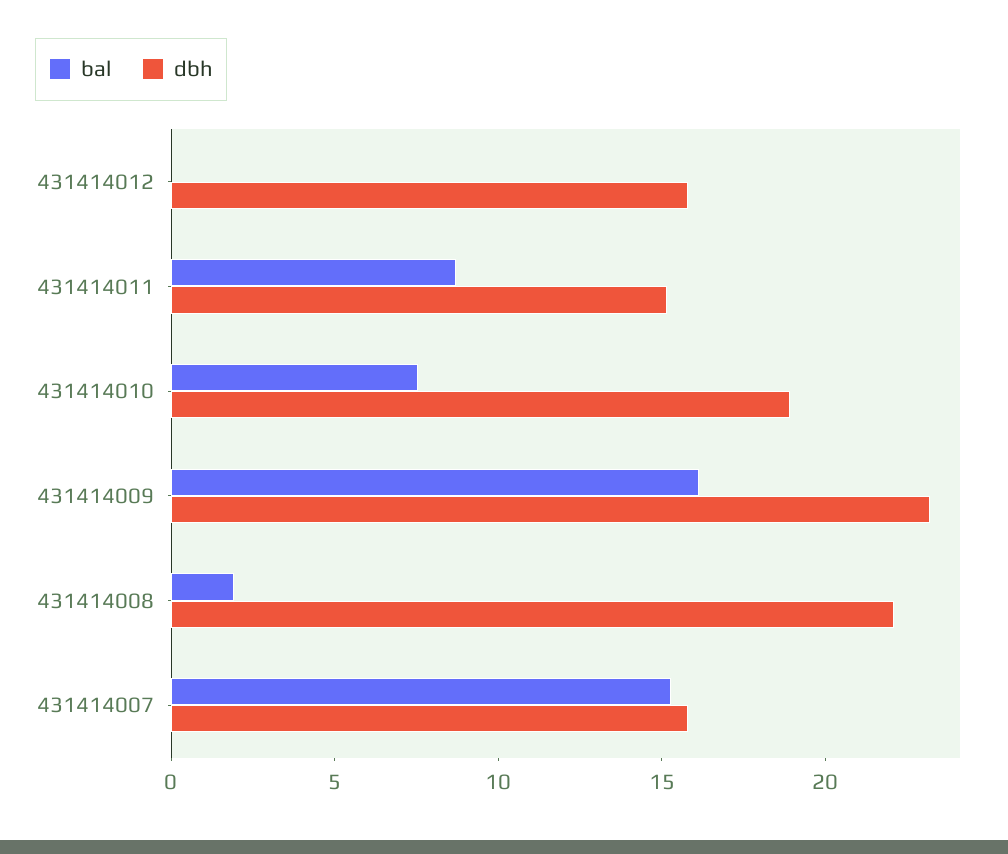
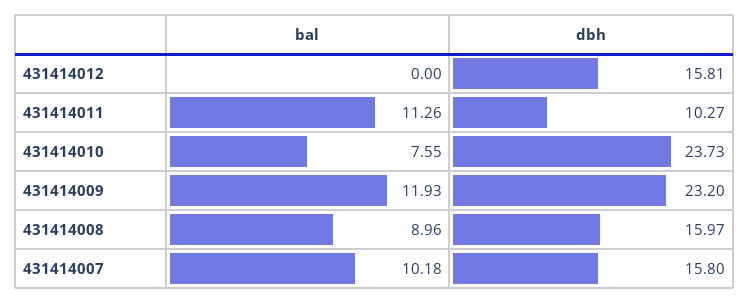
bal, 431414011: 9 -> 11.26
dbh, 431414011: 15 -> 10.27
dbh, 431414010: 19 -> 23.73
bal, 431414009: 16 -> 11.93
bal, 431414008: 2 -> 8.96
dbh, 431414008: 22 -> 15.97
bal, 431414007: 15 -> 10.18

